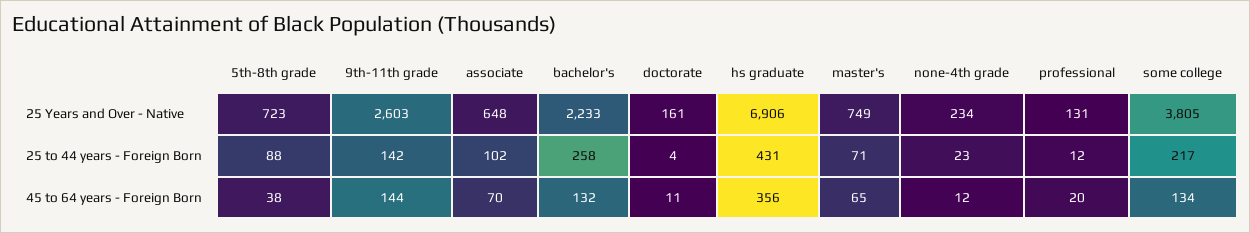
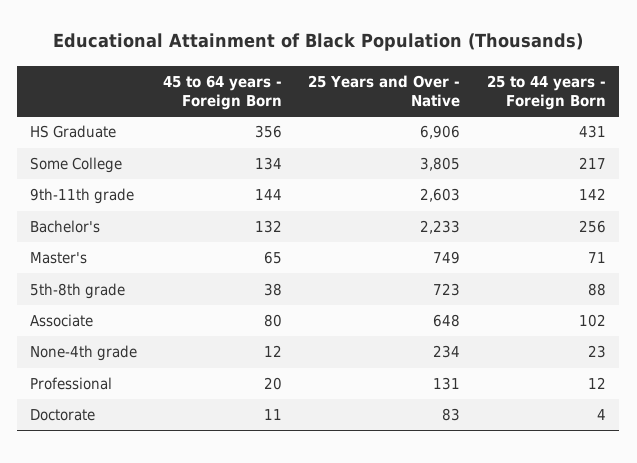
doctorate, 25 Years and Over - Native: 161 -> 83
bachelor's, 25 to 44 years - Foreign Born: 258 -> 256
associate, 45 to 64 years - Foreign Born: 70 -> 80

